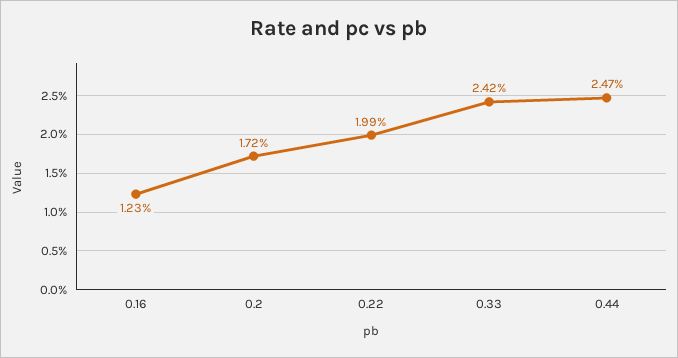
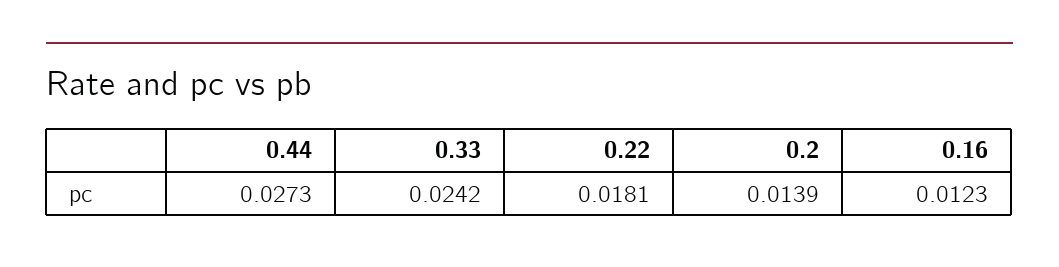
0.2: 0.0172 -> 0.0139
0.22: 0.0199 -> 0.0181
0.44: 0.0247 -> 0.0273

